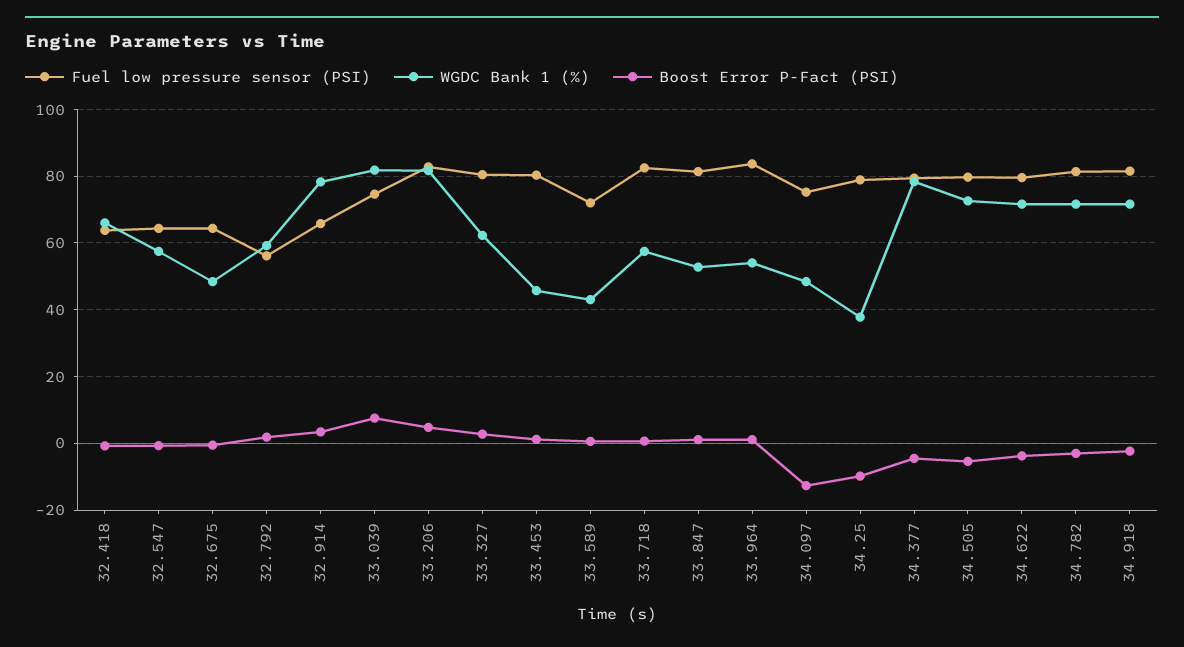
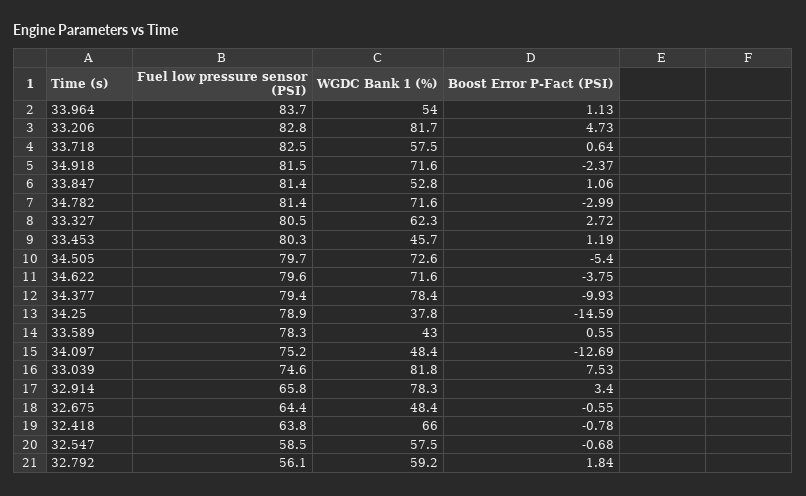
Fuel low pressure sensor (PSI), 32.547: 64 -> 58.5
Fuel low pressure sensor (PSI), 33.589: 72 -> 78.3
Boost Error P-Fact (PSI), 34.25: -10 -> -14.59
Boost Error P-Fact (PSI), 34.377: -4 -> -9.93

